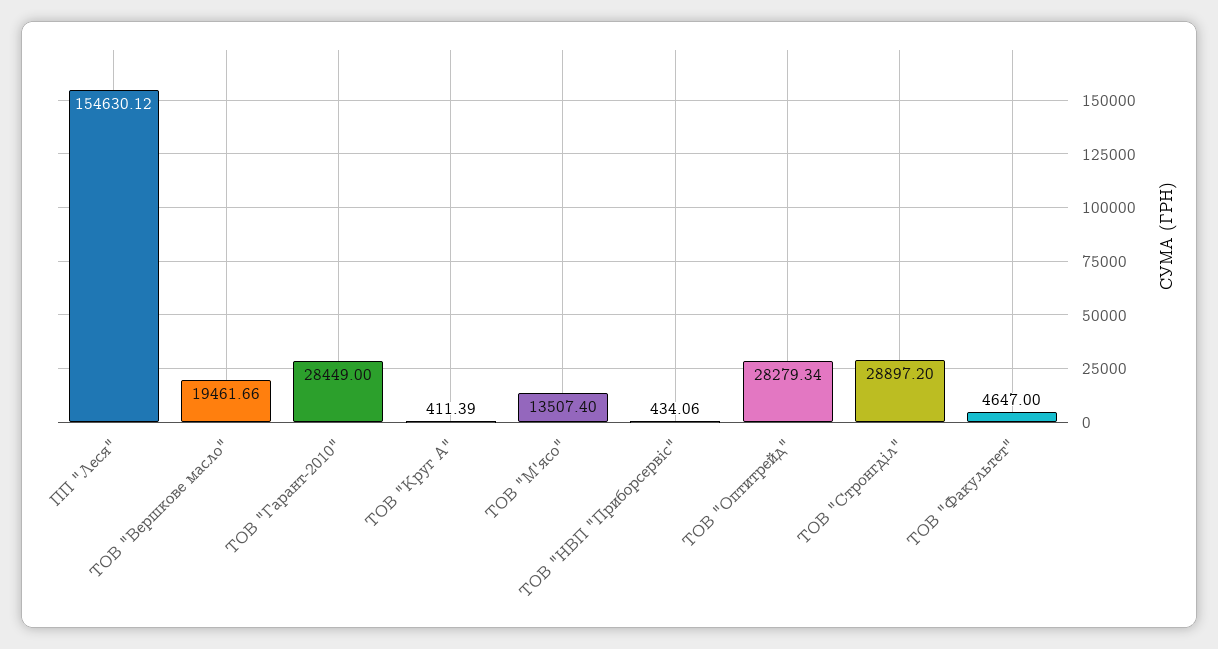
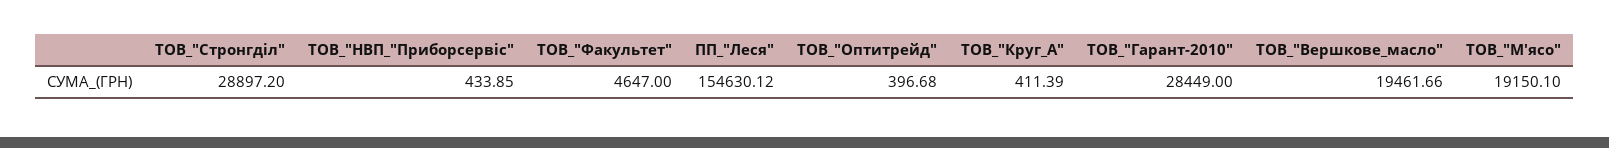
ТОВ "М'ясо": 13507.4 -> 19150.1
ТОВ "НВП "Приборсервіс": 434.06 -> 433.85
ТОВ "Оптитрейд": 28279.34 -> 396.68

